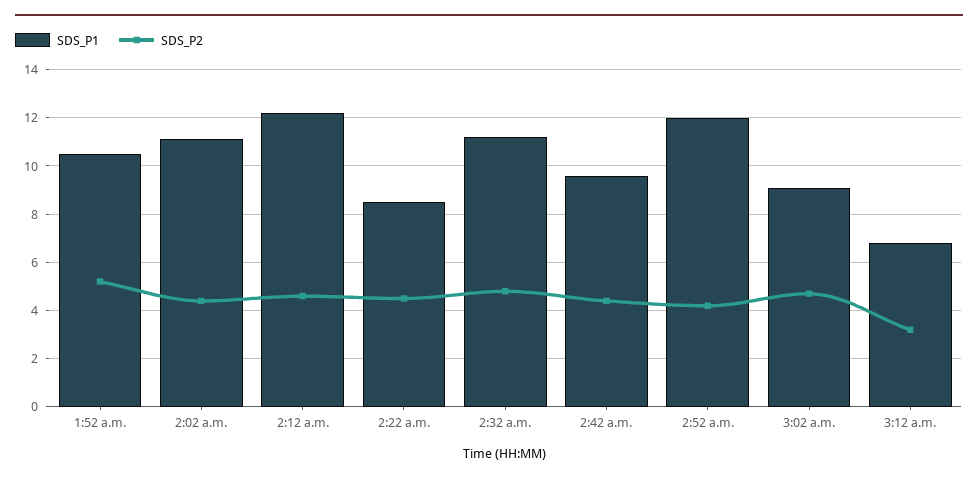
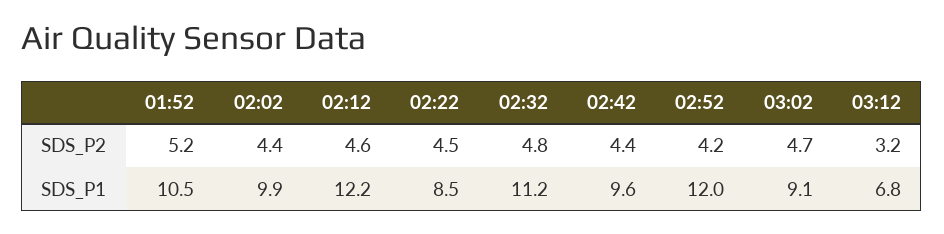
SDS_P1, 2:02 a.m.: 11 -> 9.9

